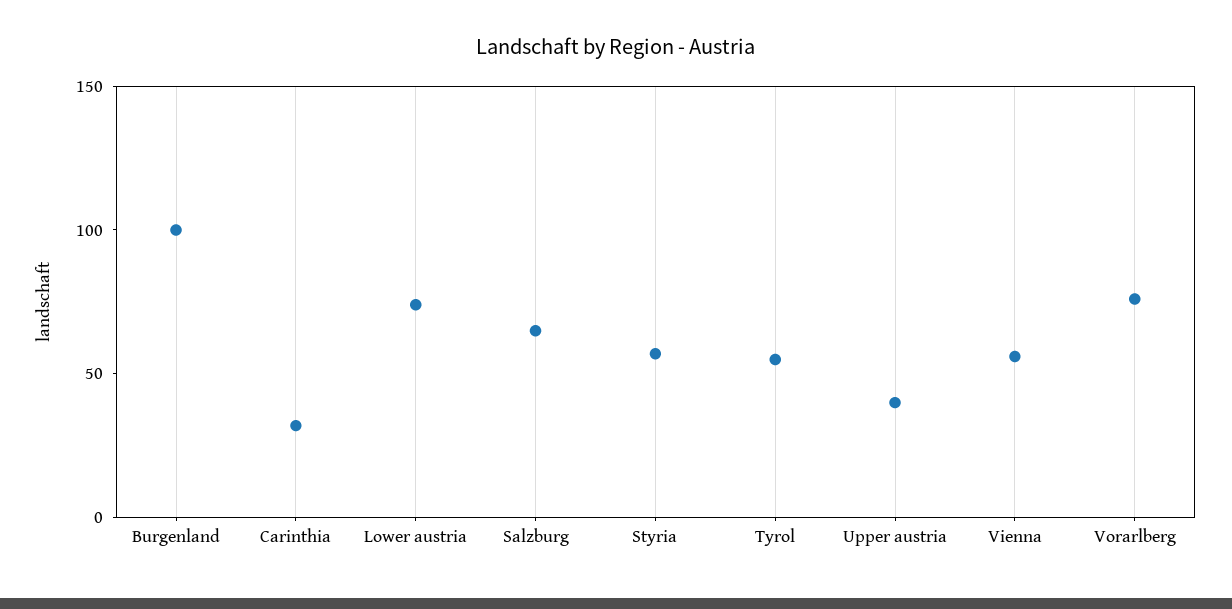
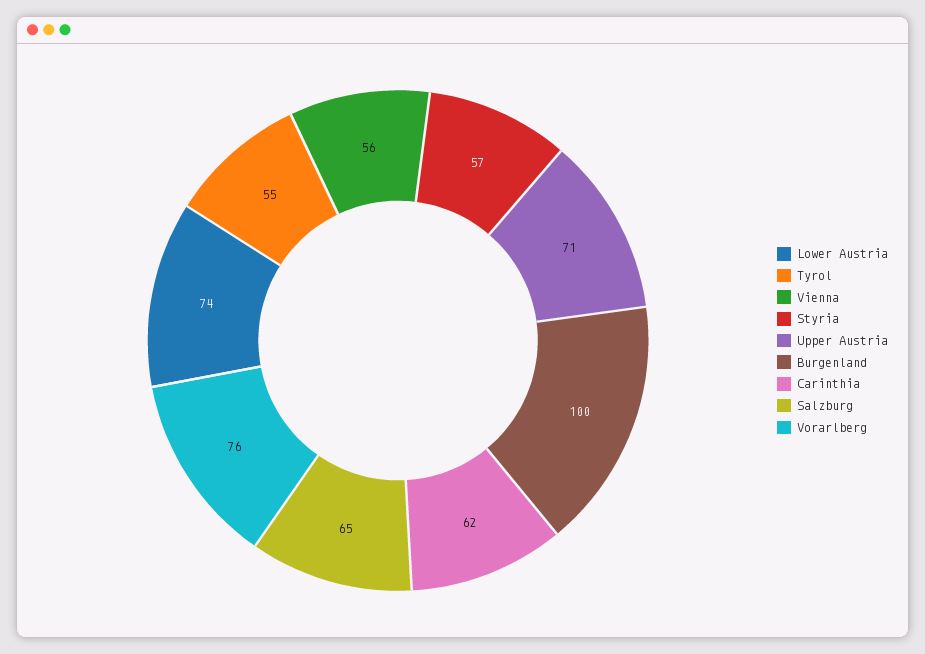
Carinthia: 30 -> 62
Upper austria: 40 -> 71

